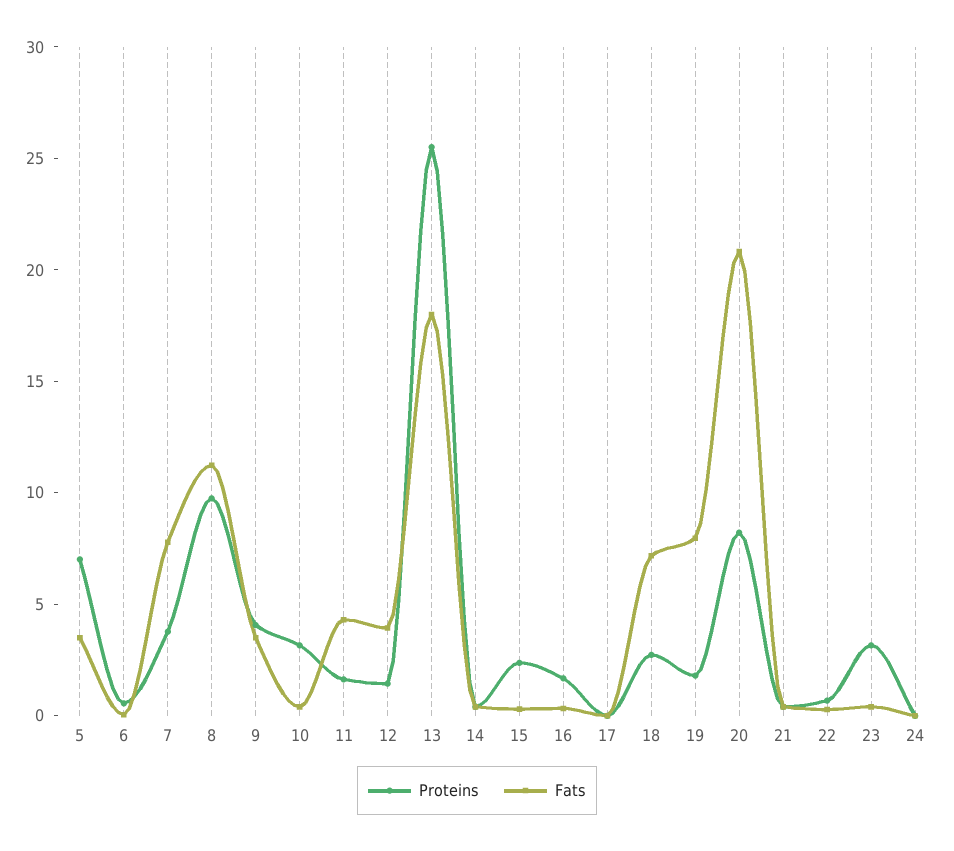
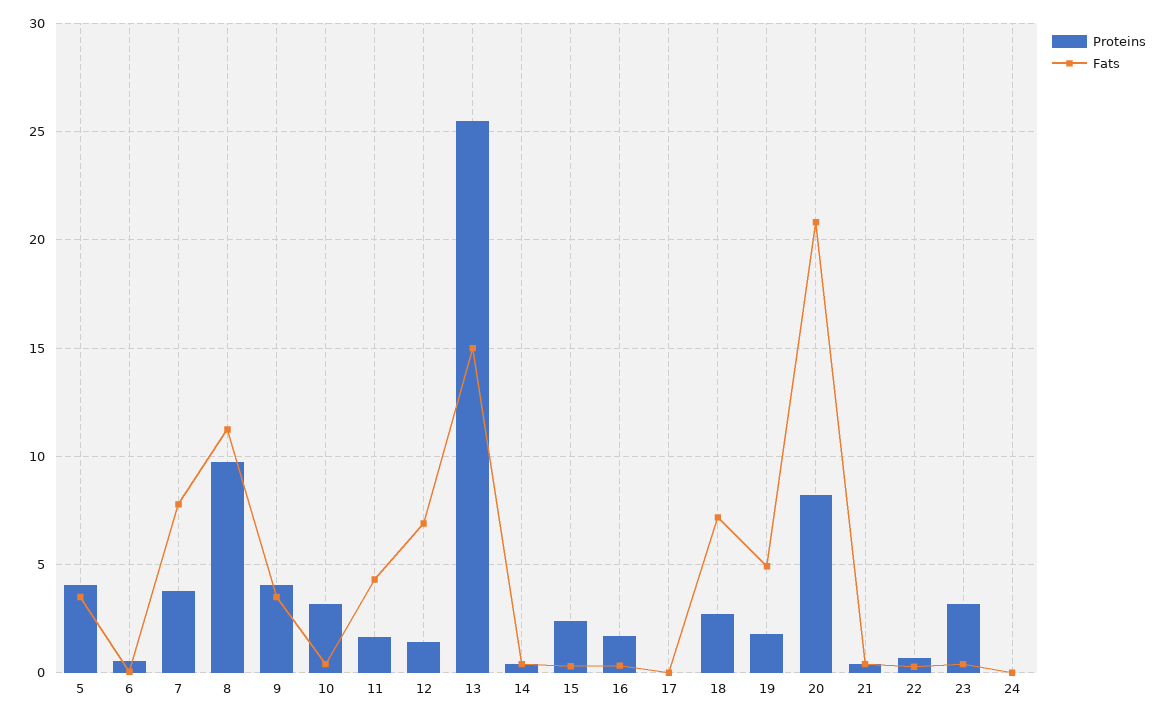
Proteins, 5: 7 -> 4
Fats, 12: 4 -> 7
Fats, 13: 18 -> 15
Fats, 19: 8 -> 5

